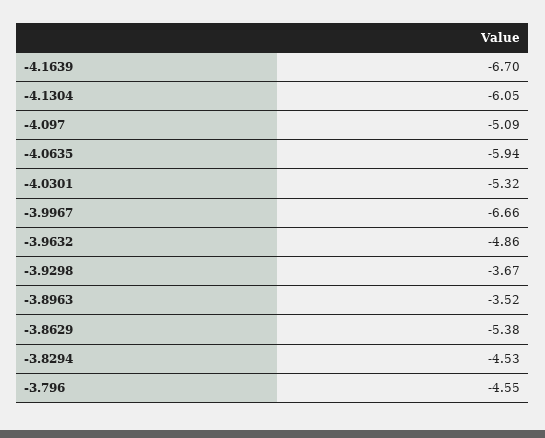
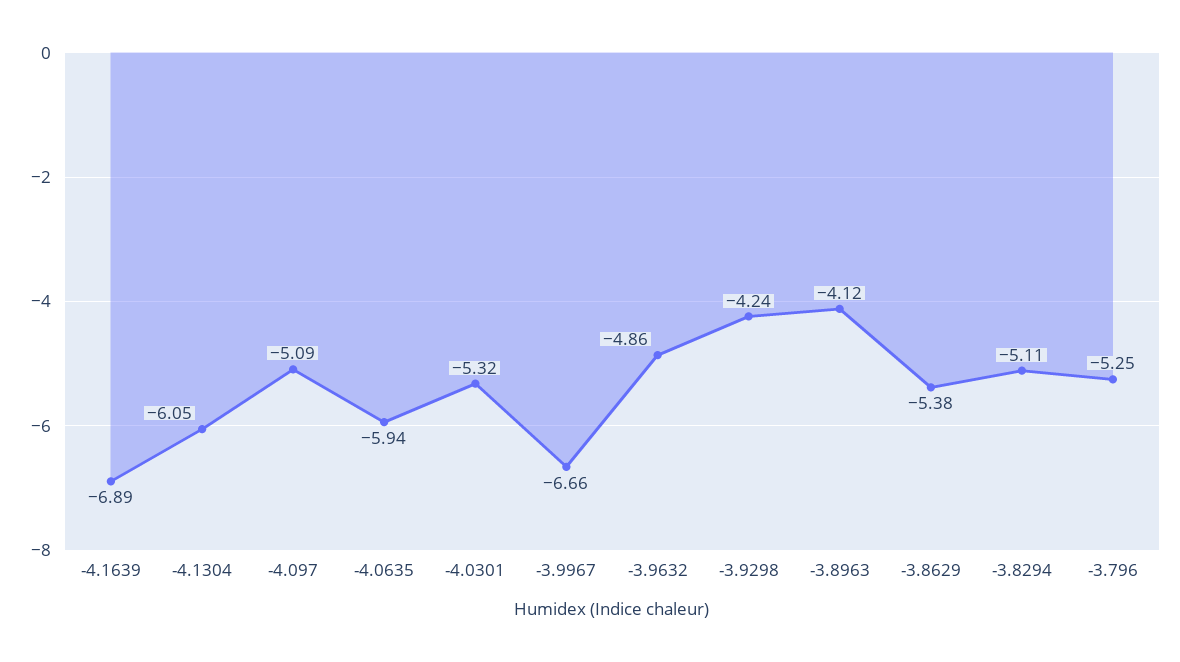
-4.1639: -6.7 -> -6.89
-3.9298: -3.67 -> -4.24
-3.8963: -3.52 -> -4.12
-3.8294: -4.53 -> -5.11
-3.796: -4.55 -> -5.25

